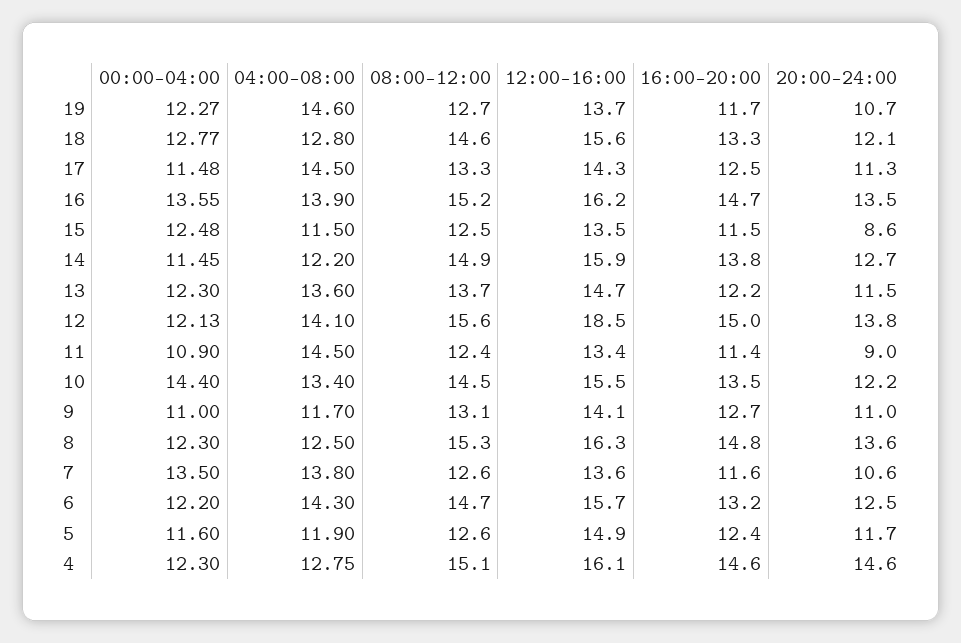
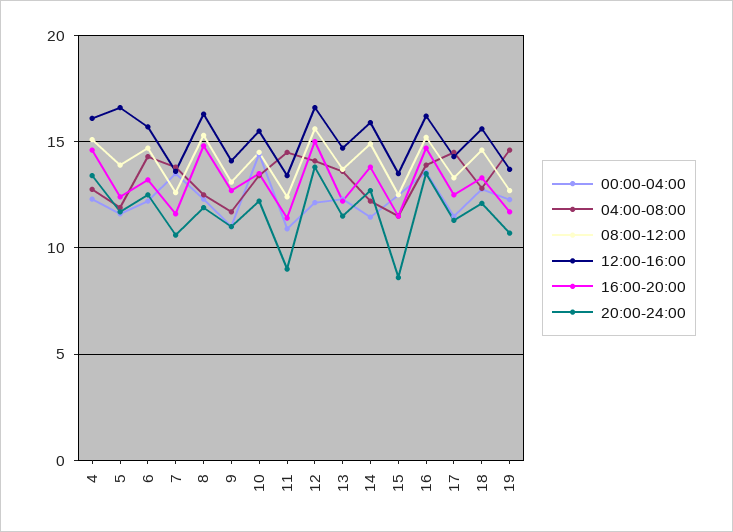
12:00-16:00, 12: 18.5 -> 16.5
20:00-24:00, 8: 13.6 -> 12
08:00-12:00, 5: 12.6 -> 14
12:00-16:00, 5: 14.9 -> 16.5
20:00-24:00, 4: 14.6 -> 13.5

